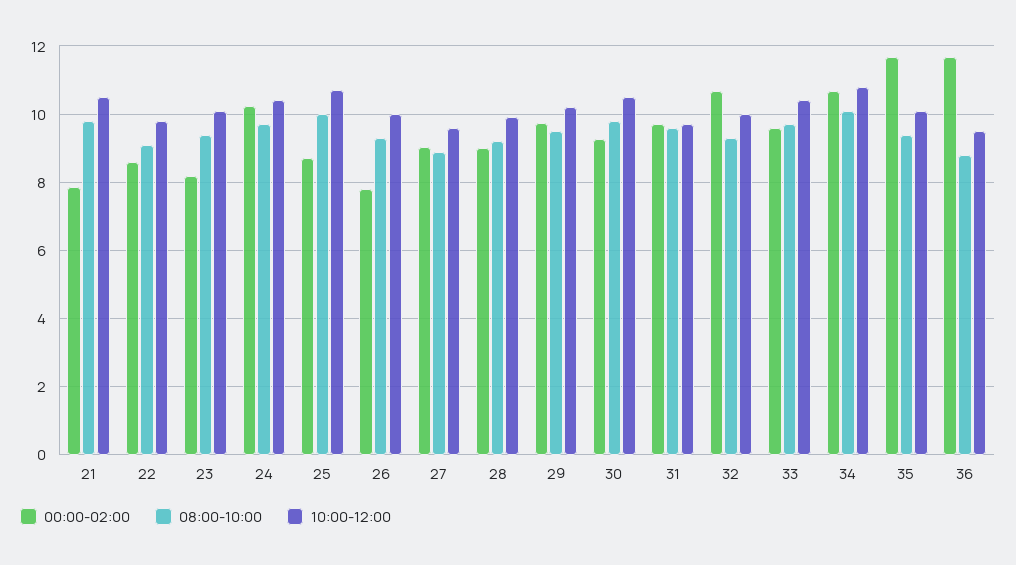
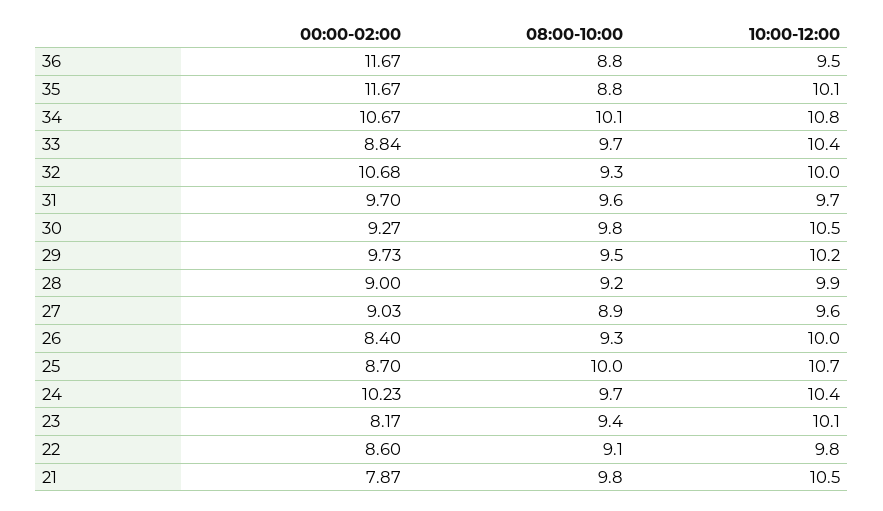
00:00-02:00, 26: 7.8 -> 8.4
00:00-02:00, 33: 9.6 -> 8.84
08:00-10:00, 35: 9.4 -> 8.8

